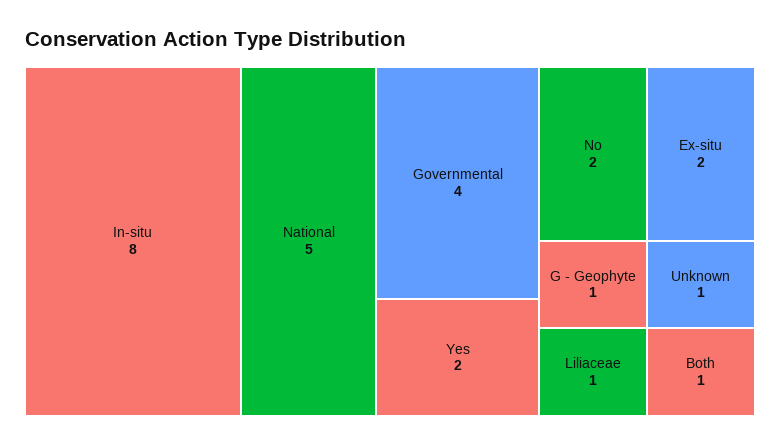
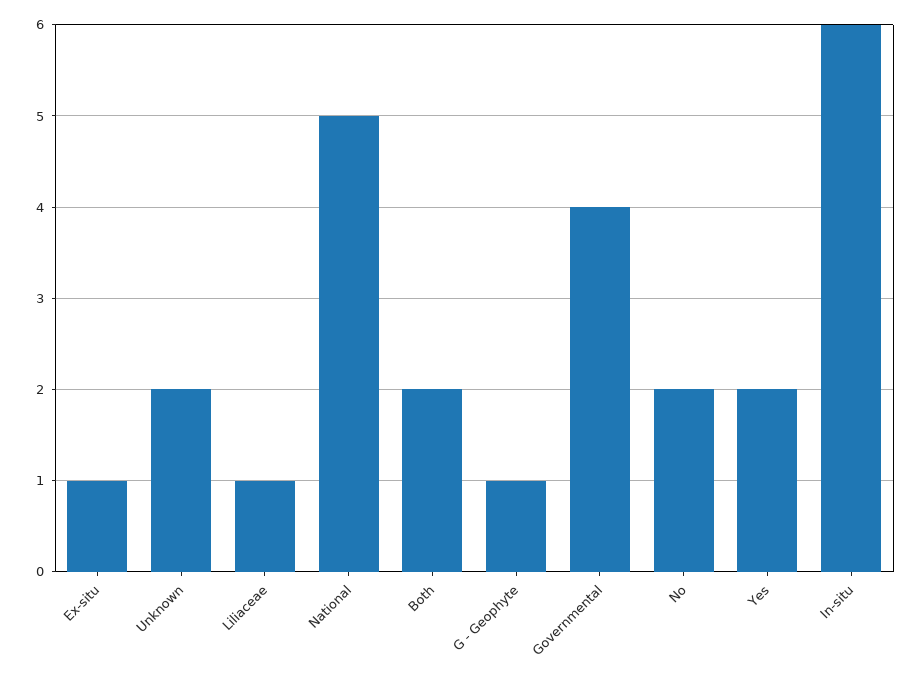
In-situ: 8 -> 6
Ex-situ: 2 -> 1
Unknown: 1 -> 2
Both: 1 -> 2

